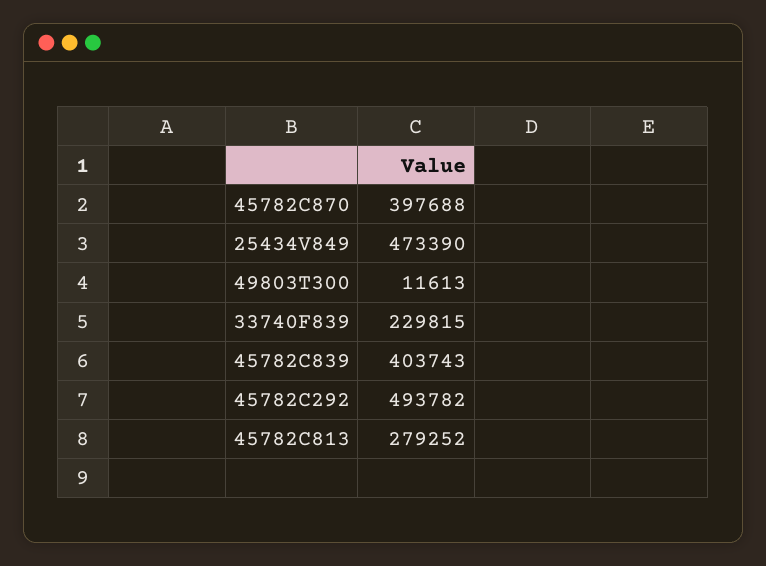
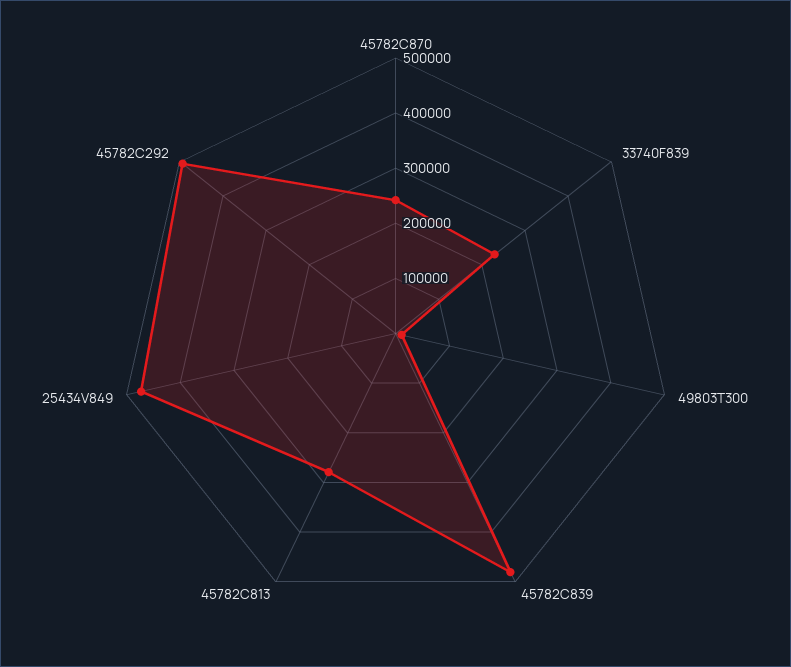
45782C870: 397688 -> 240000
45782C839: 403743 -> 480000

